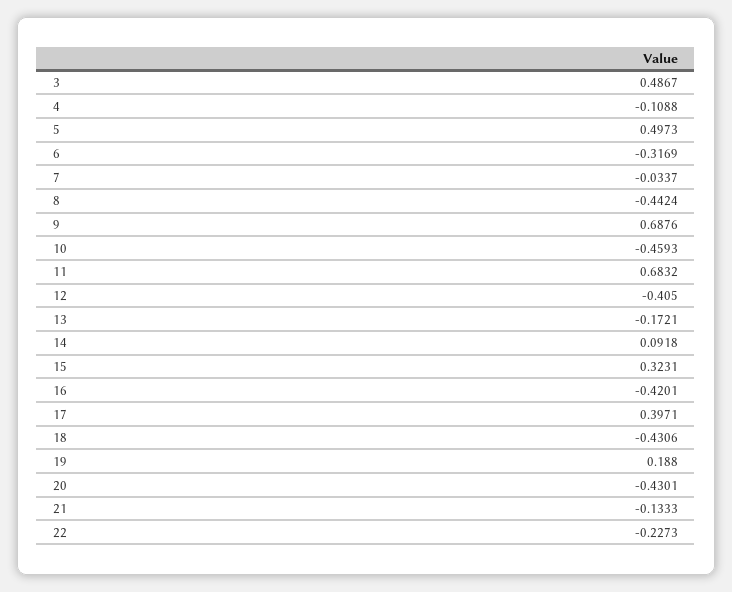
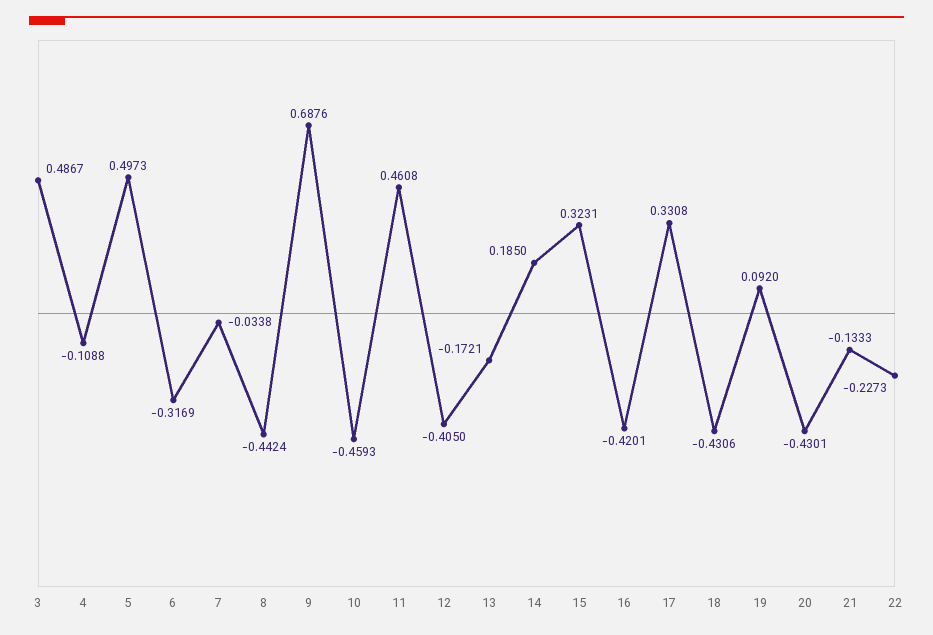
7: -0.0337 -> -0.0338
11: 0.6832 -> 0.4608
14: 0.0918 -> 0.185
17: 0.3971 -> 0.3308
19: 0.188 -> 0.092

